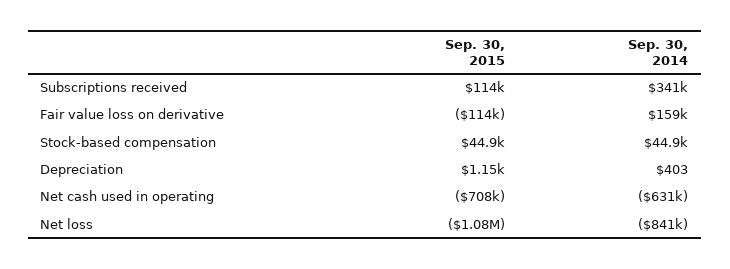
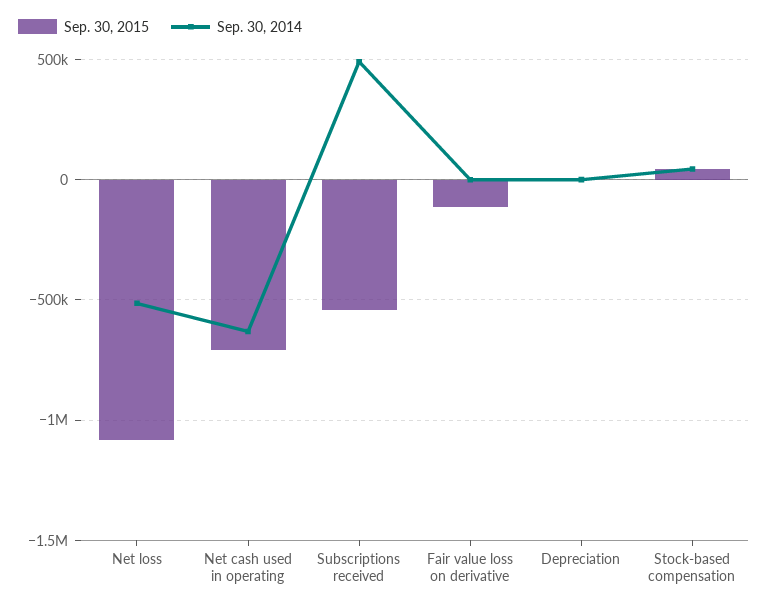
Sep. 30, 2015, Subscriptions received: 114000 -> -550000
Sep. 30, 2014, Subscriptions received: 341000 -> 500000
Sep. 30, 2014, Fair value loss on derivative: 159000 -> 0
Sep. 30, 2014, Net loss: -841000 -> -500000

